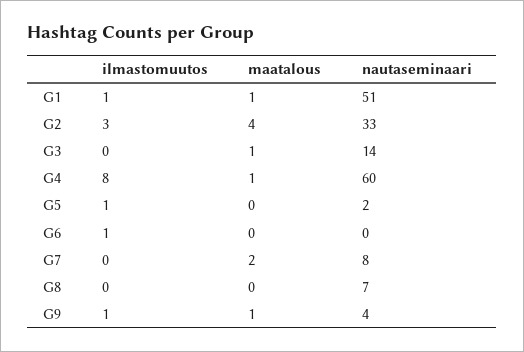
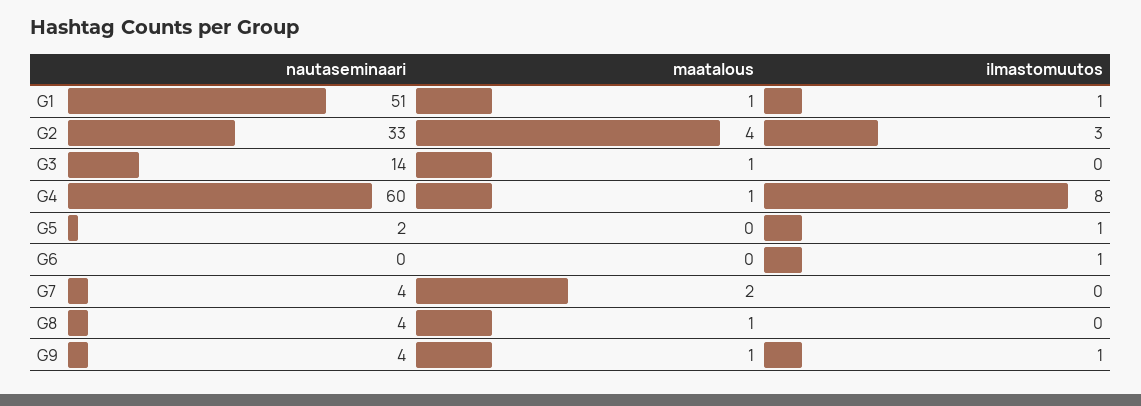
nautaseminaari, G7: 8 -> 4
maatalous, G8: 0 -> 1
nautaseminaari, G8: 7 -> 4

